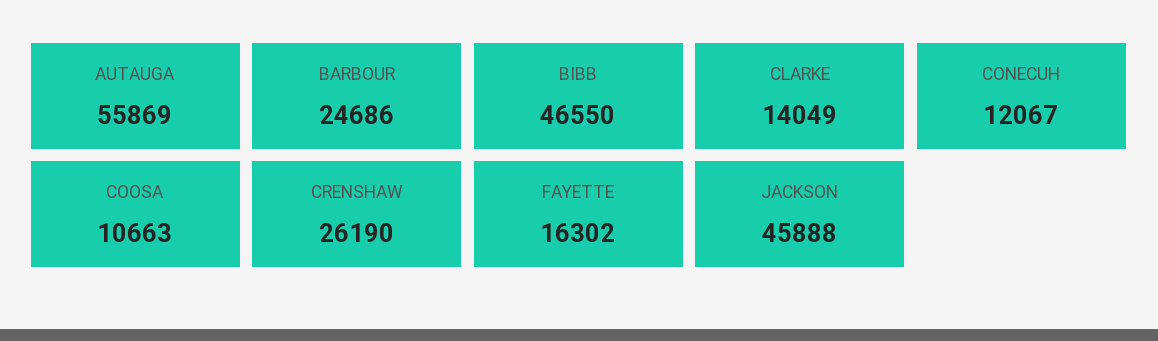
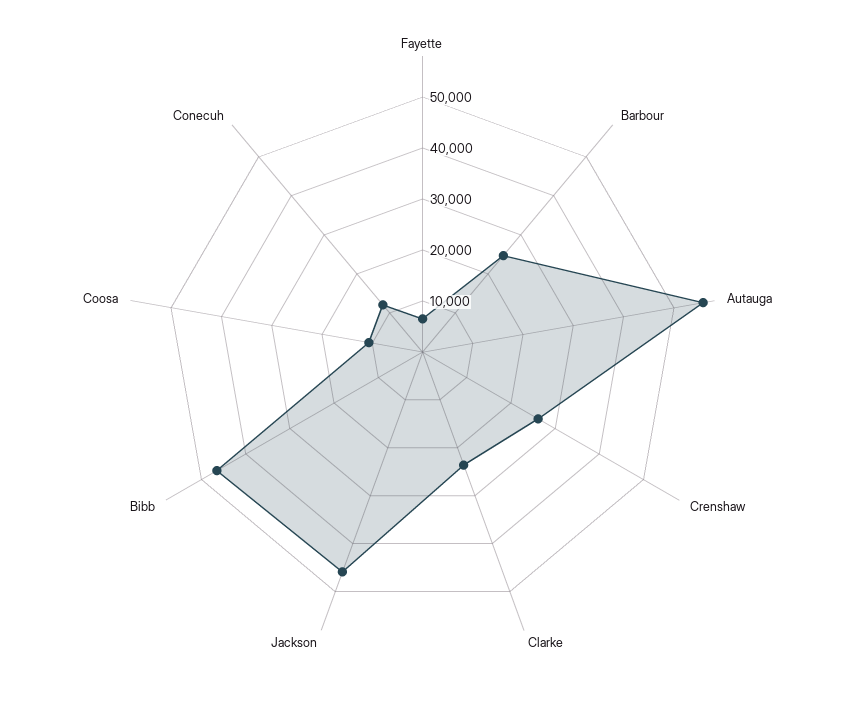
CLARKE: 14049 -> 24000
FAYETTE: 16302 -> 6000

